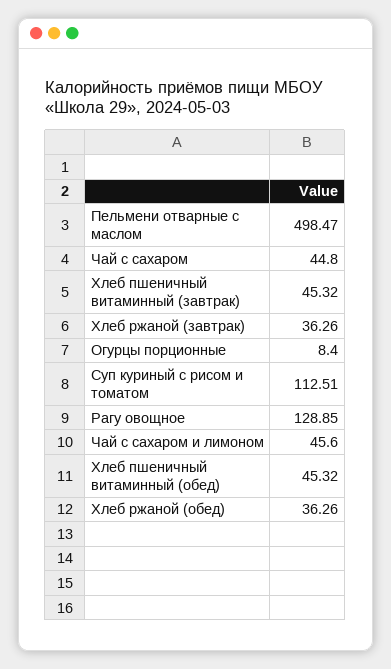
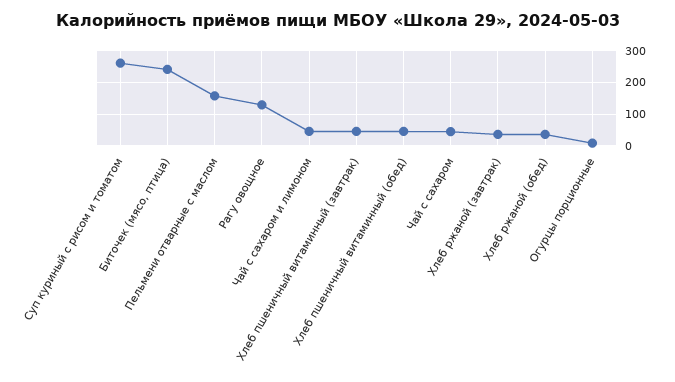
Пельмени отварные с маслом: 498.47 -> 160
Суп куриный с рисом и томатом: 112.51 -> 260
Биточек (мясо, птица): none -> 240

